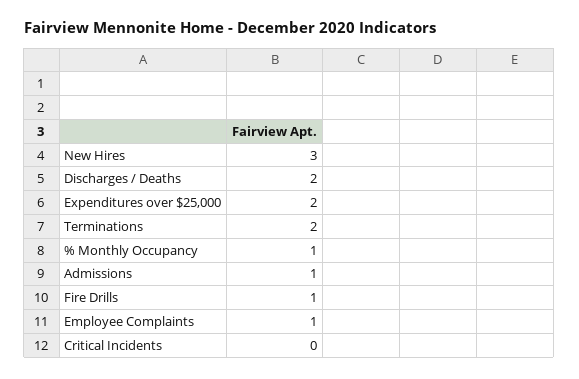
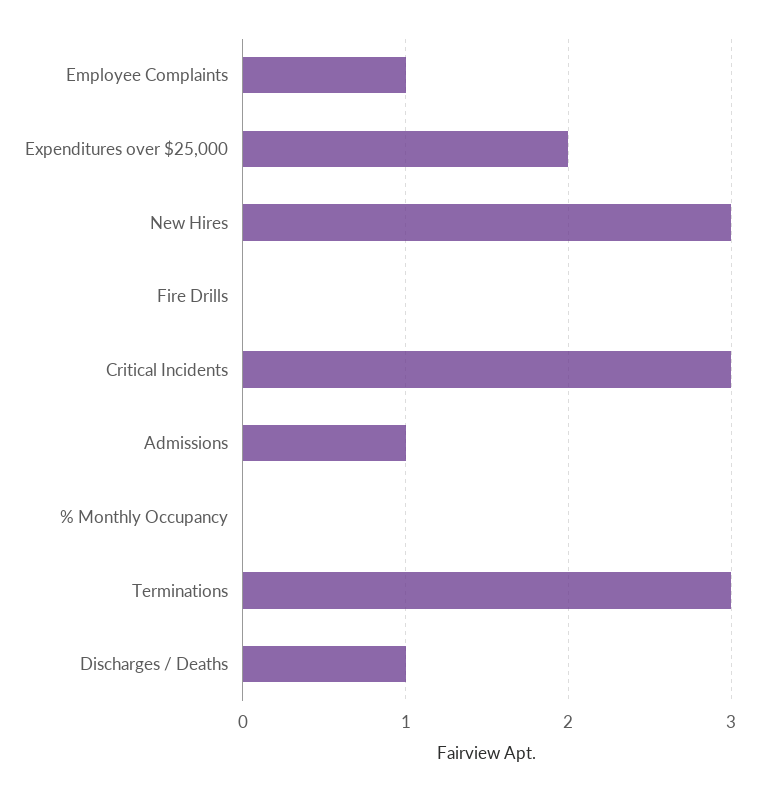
Discharges / Deaths: 2 -> 1
Terminations: 2 -> 3
% Monthly Occupancy: 1 -> 0
Fire Drills: 1 -> 0
Critical Incidents: 0 -> 3

